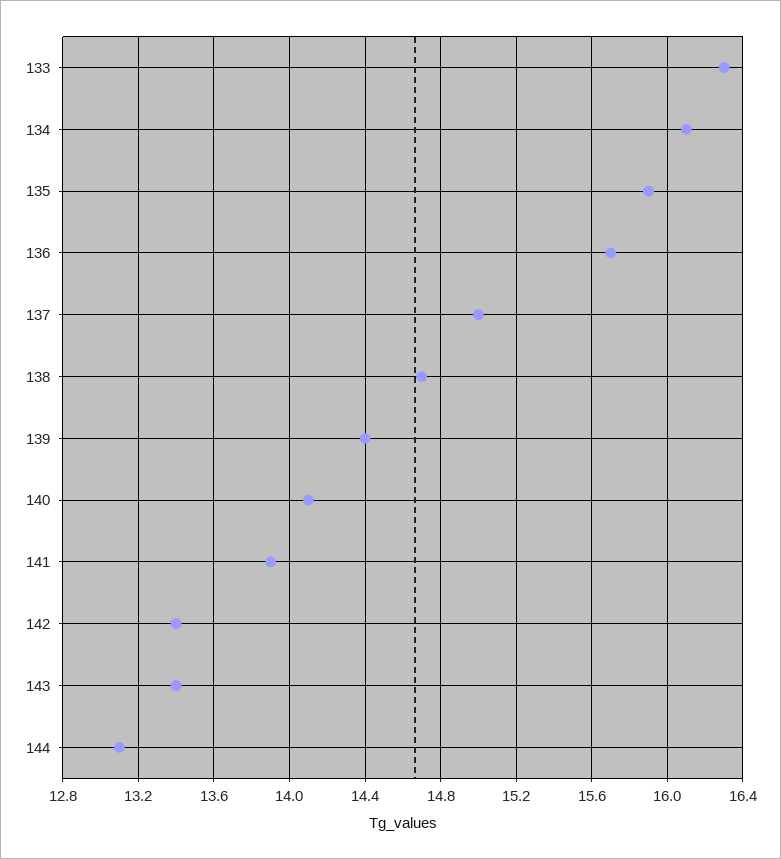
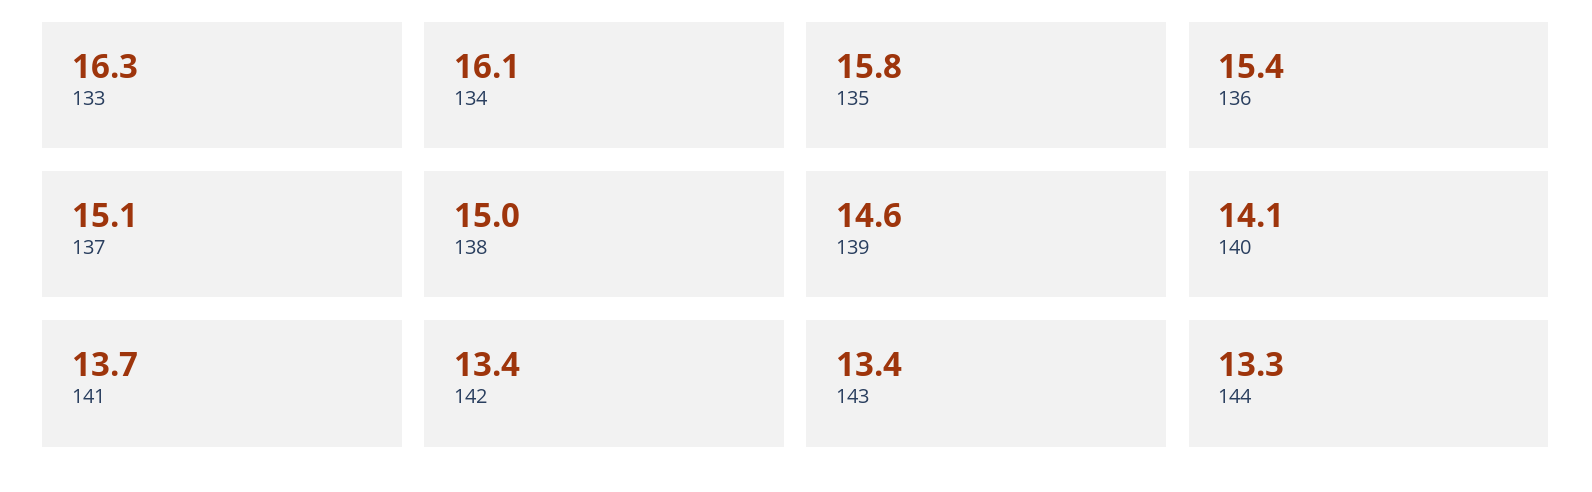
135: 15.9 -> 15.8
136: 15.7 -> 15.4
137: 15 -> 15.1
138: 14.7 -> 15
139: 14.4 -> 14.6
141: 13.9 -> 13.7
144: 13.1 -> 13.3

